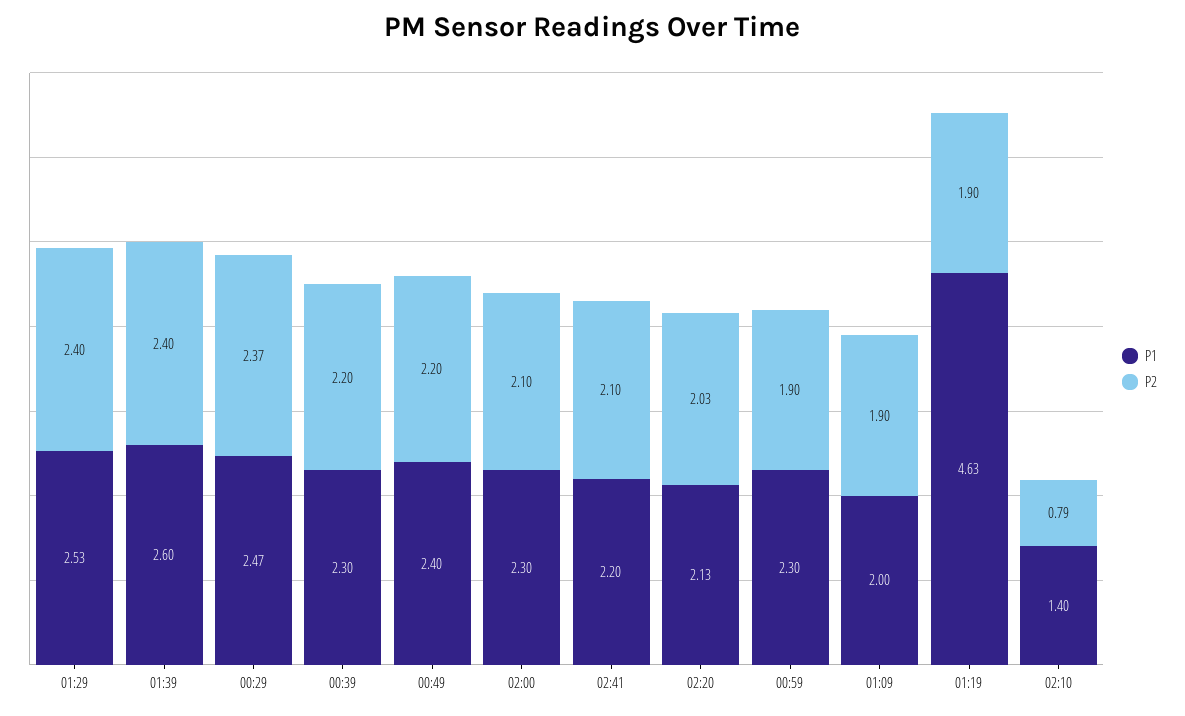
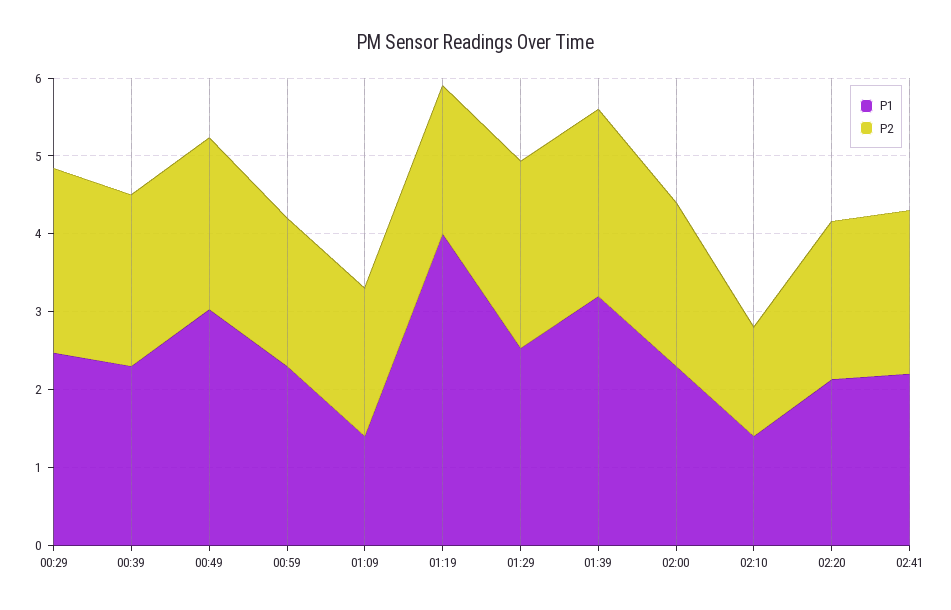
P1, 01:39: 2.6 -> 3.2
P1, 00:49: 2.4 -> 3
P1, 01:09: 2 -> 1.4
P1, 01:19: 4.63 -> 4
P2, 02:10: 0.79 -> 1.4

